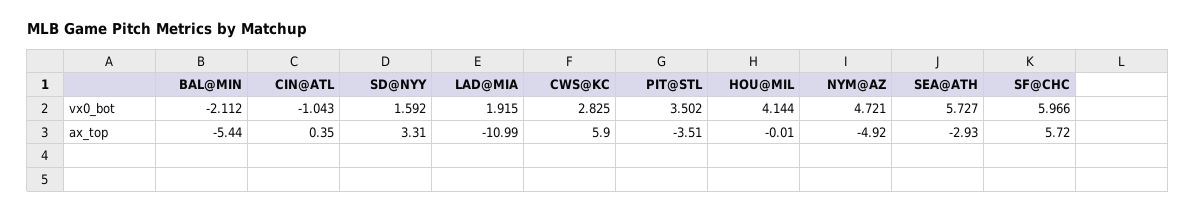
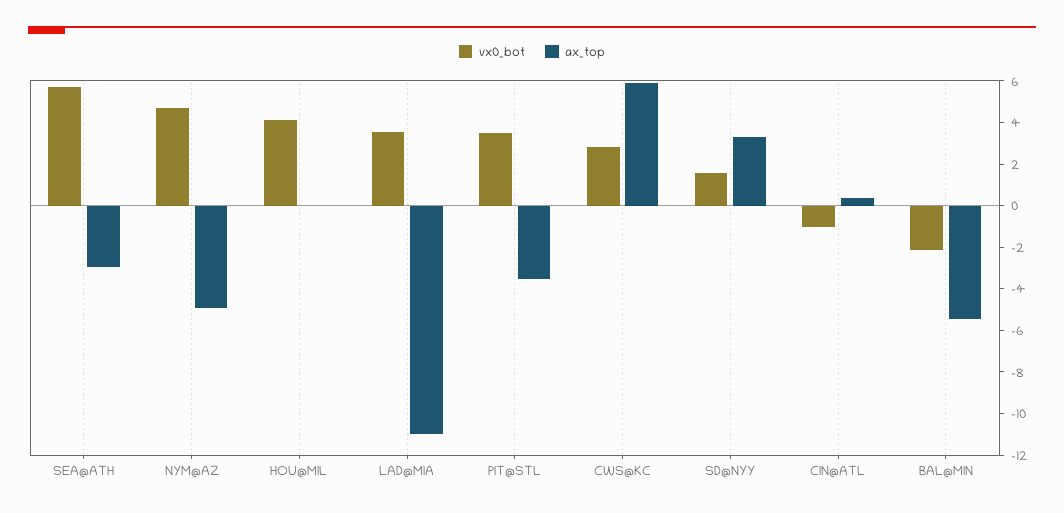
vx0_bot, LAD@MIA: 1.915 -> 3.5
vx0_bot, SF@CHC: 5.966 -> none
ax_top, SF@CHC: 5.72 -> none

